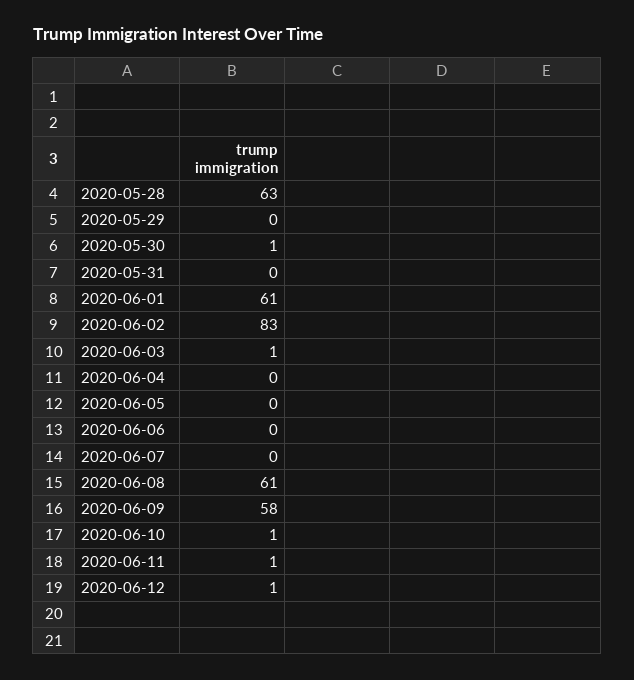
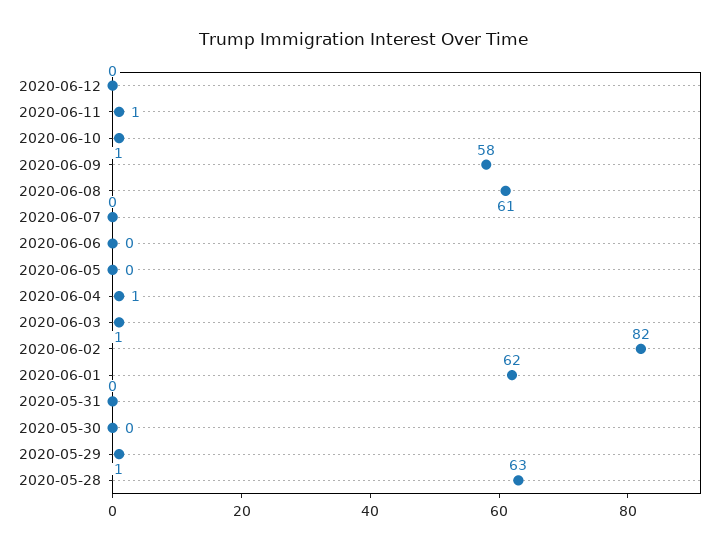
2020-05-29: 0 -> 1
2020-05-30: 1 -> 0
2020-06-01: 61 -> 62
2020-06-02: 83 -> 82
2020-06-04: 0 -> 1
2020-06-12: 1 -> 0

